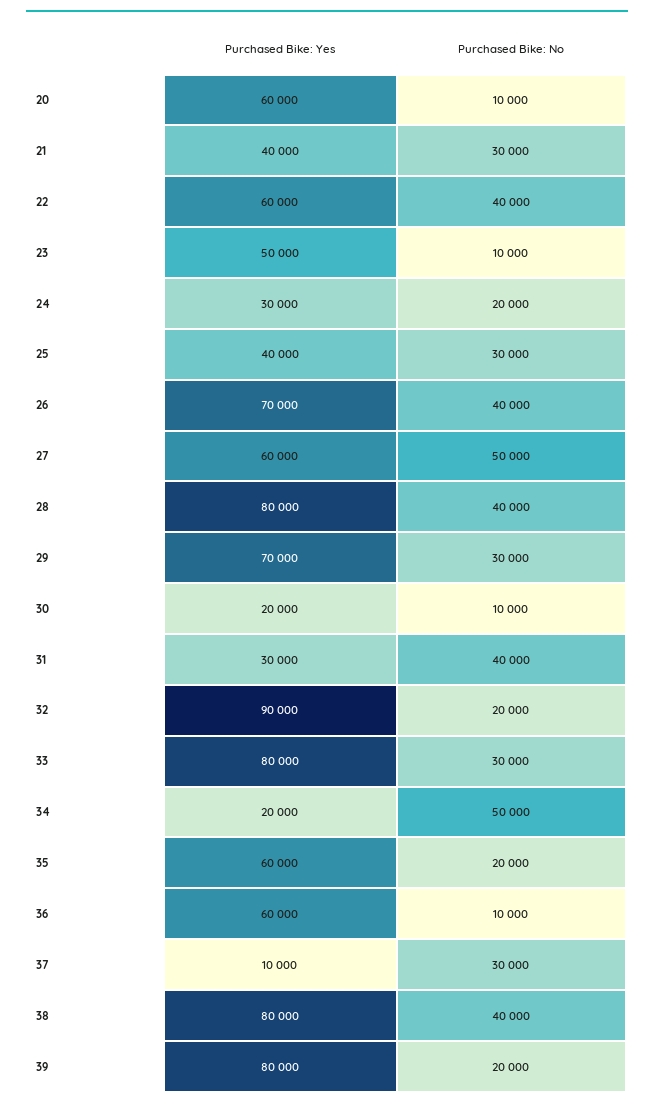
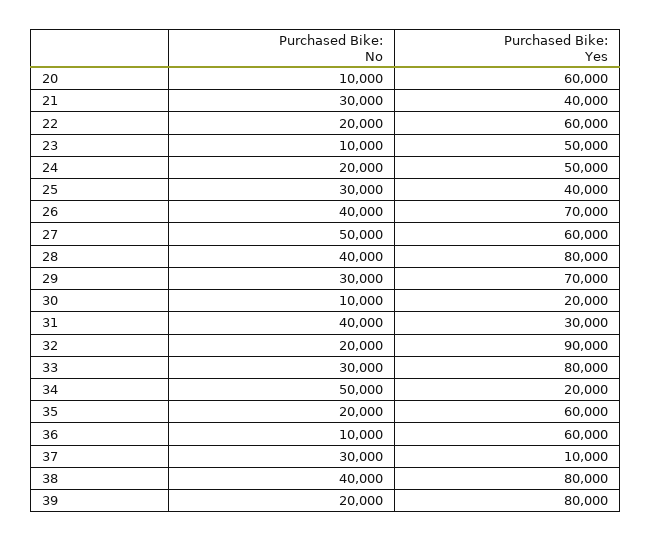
Purchased Bike: No, 22: 40000 -> 20000
Purchased Bike: Yes, 24: 30000 -> 50000

